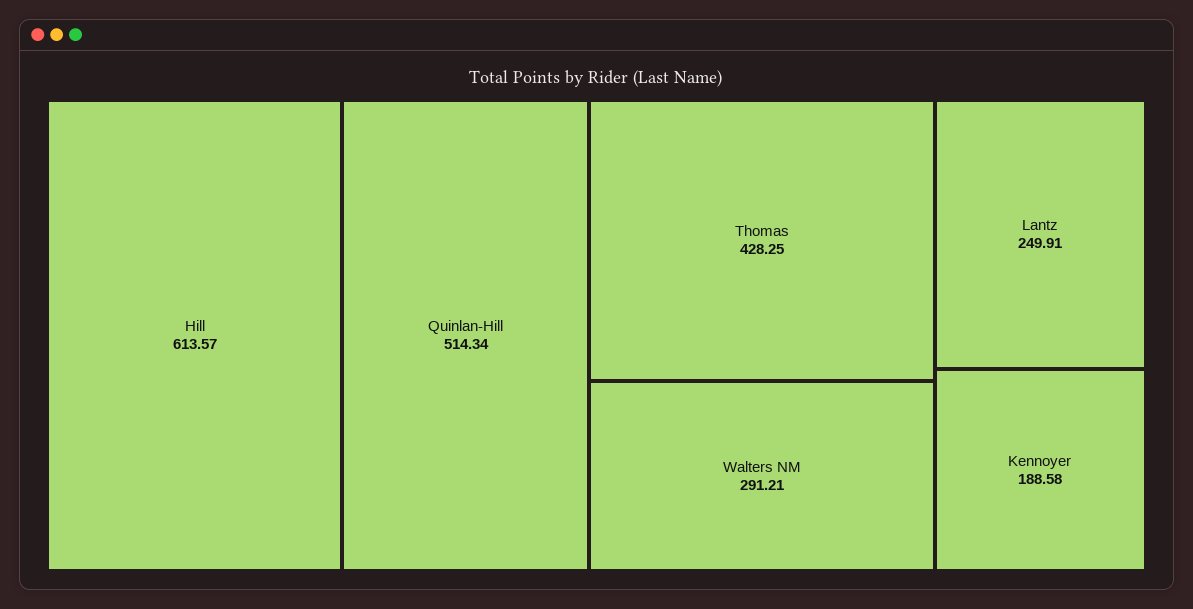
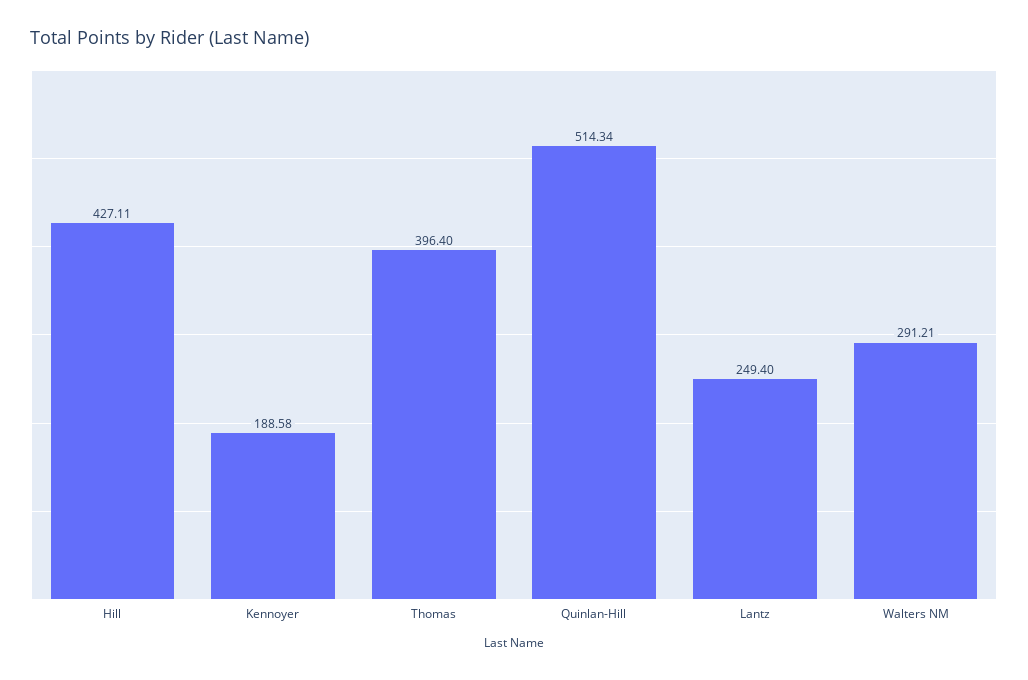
Hill: 613.57 -> 427.11
Thomas: 428.25 -> 396.4
Lantz: 249.91 -> 249.4

